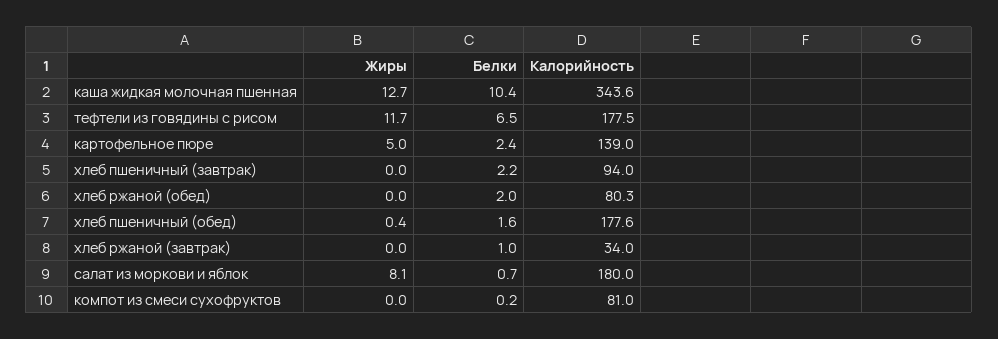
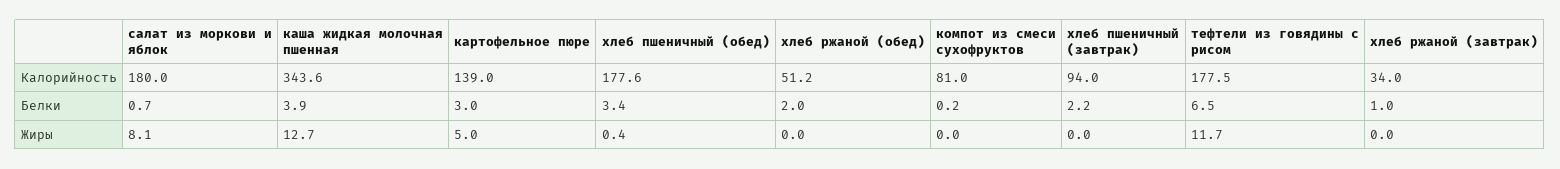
Белки, каша жидкая молочная пшенная: 10.4 -> 3.9
Белки, картофельное пюре: 2.4 -> 3
Калорийность, хлеб ржаной (обед): 80.3 -> 51.2
Белки, хлеб пшеничный (обед): 1.6 -> 3.4

